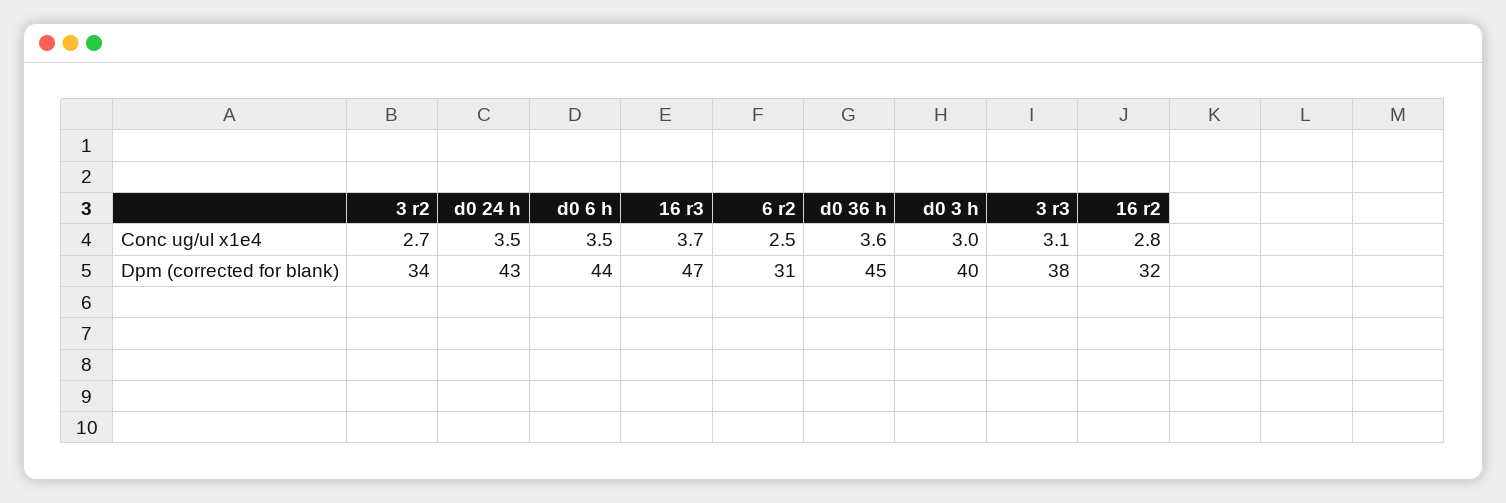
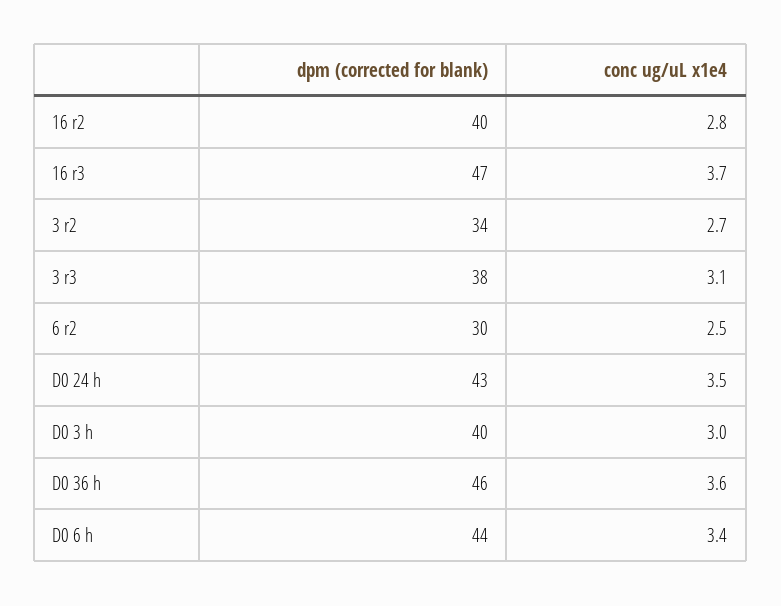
d0 6 h, Conc ug/ul x1e4: 3.5 -> 3.4
6 r2, Dpm (corrected for blank): 31 -> 30
d0 36 h, Dpm (corrected for blank): 45 -> 46
16 r2, Dpm (corrected for blank): 32 -> 40

